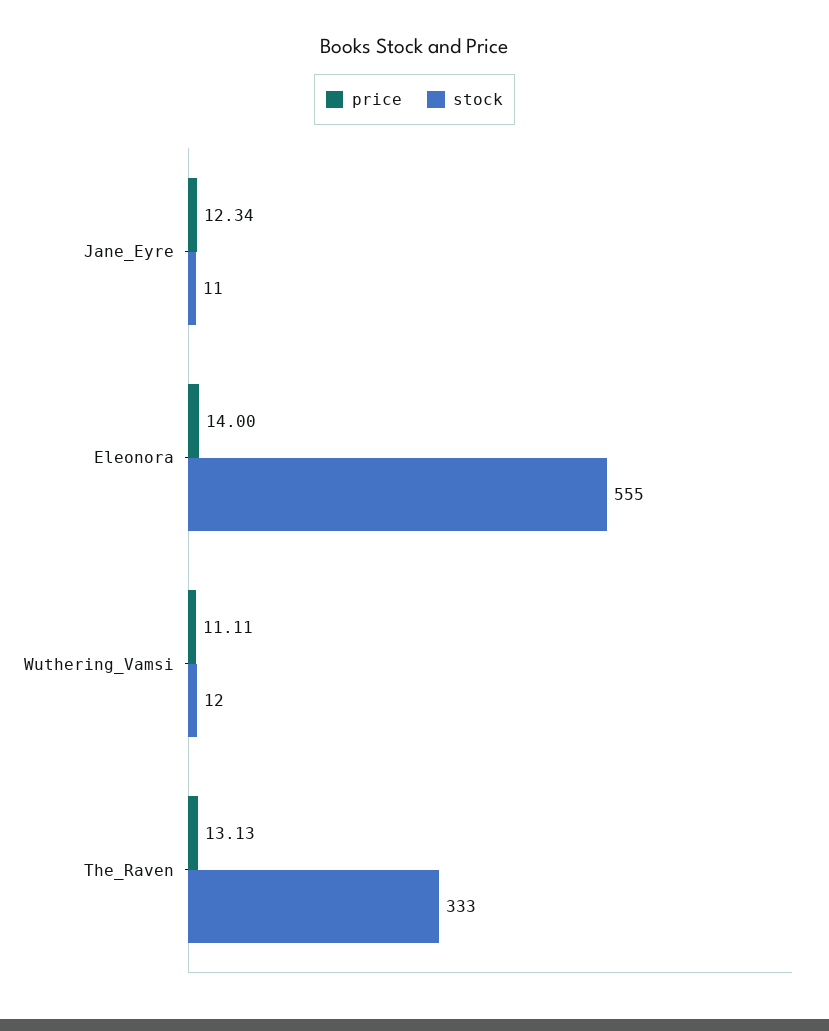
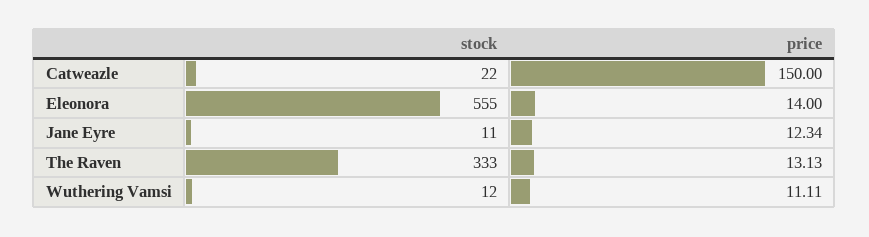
stock, Catweazle: none -> 22
price, Catweazle: none -> 150

